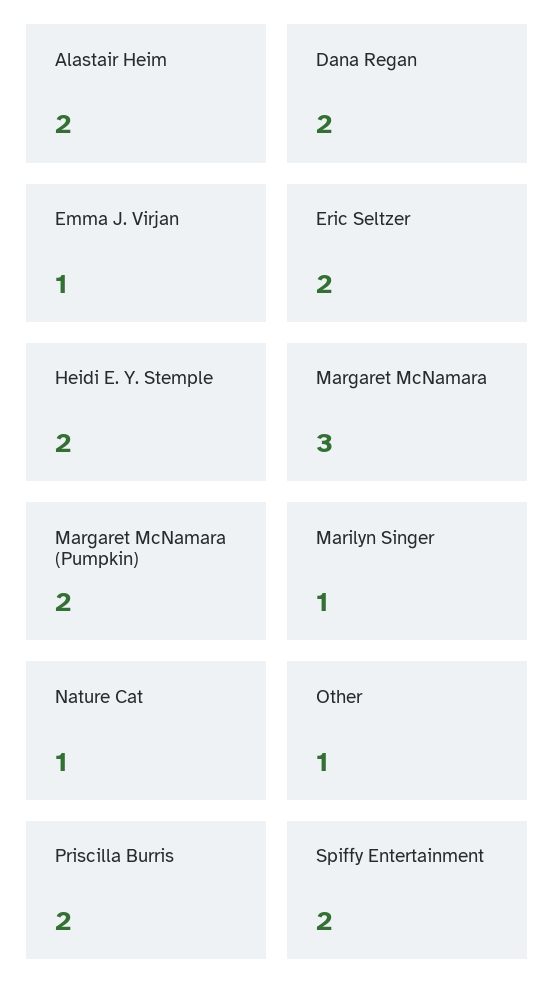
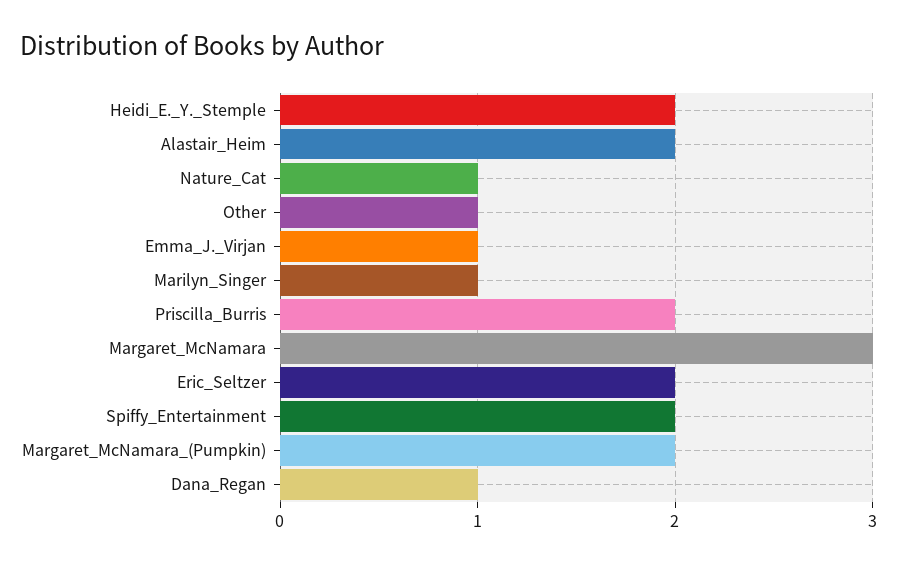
Dana Regan: 2 -> 1

